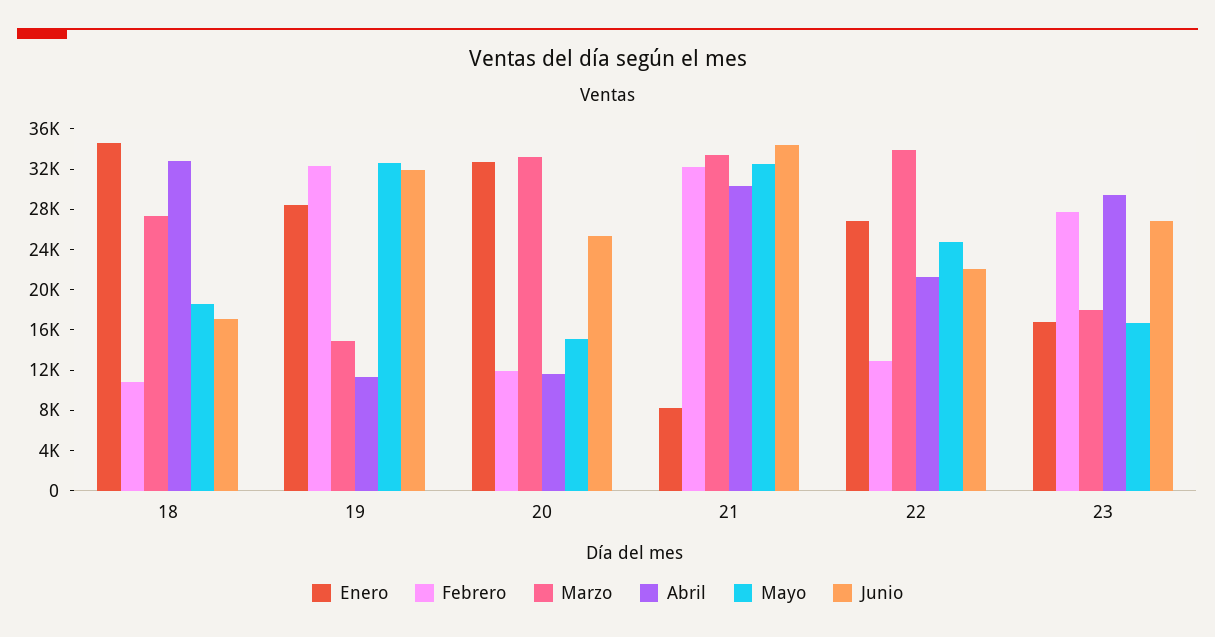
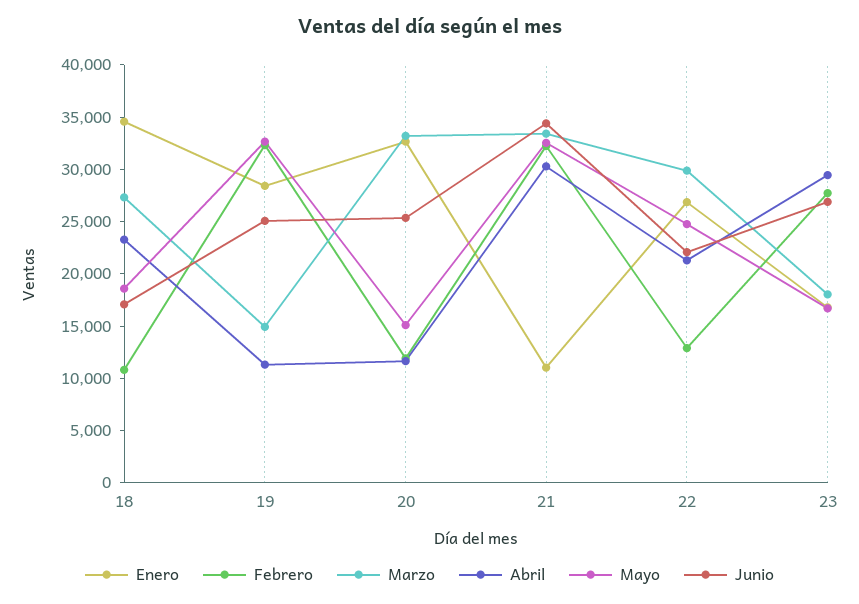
Abril, 18: 33000 -> 23000
Junio, 19: 32000 -> 25000
Enero, 21: 8000 -> 11000
Marzo, 22: 34000 -> 30000

